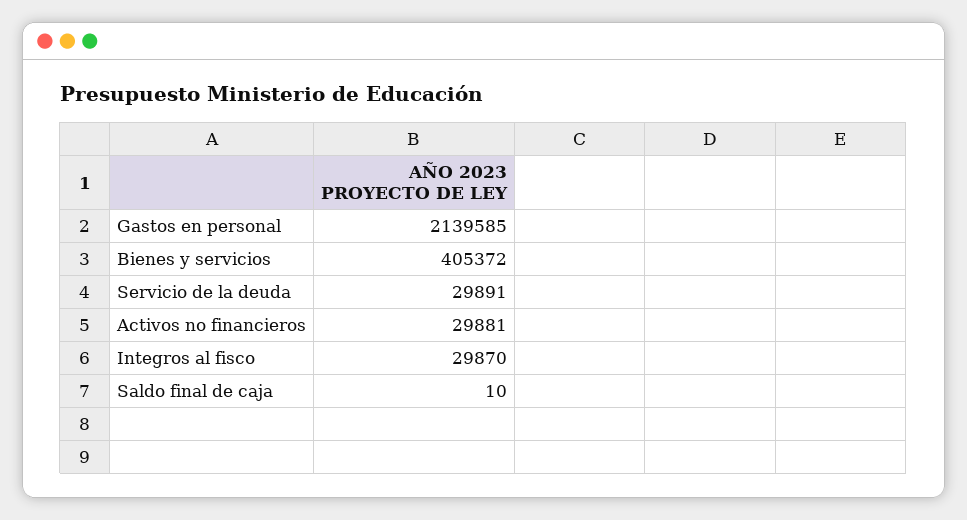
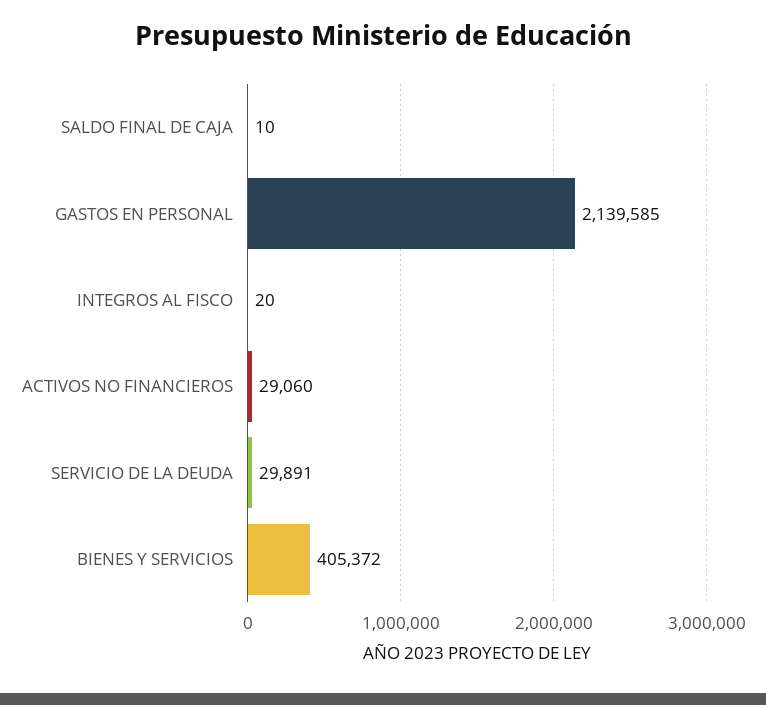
Activos no financieros: 29881 -> 29060
Integros al fisco: 29870 -> 20

